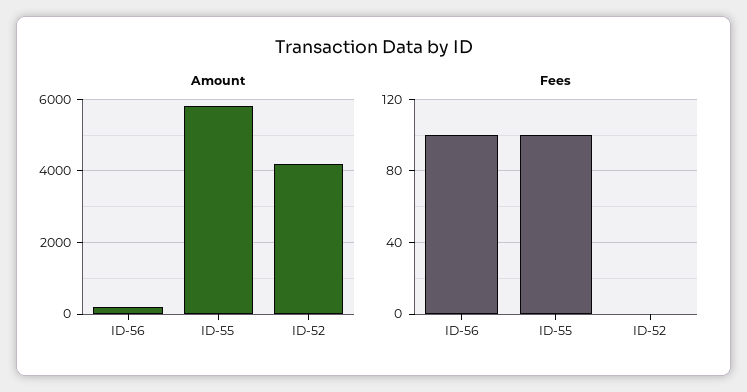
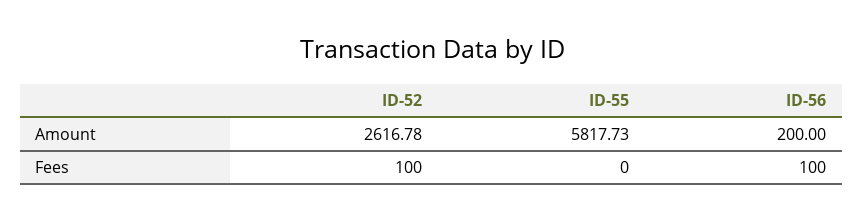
Amount, ID-52: 4200 -> 2616.78
Fees, ID-55: 100 -> 0
Fees, ID-52: 0 -> 100

